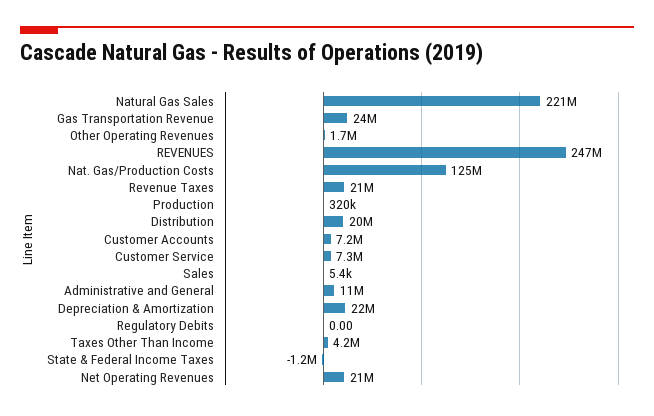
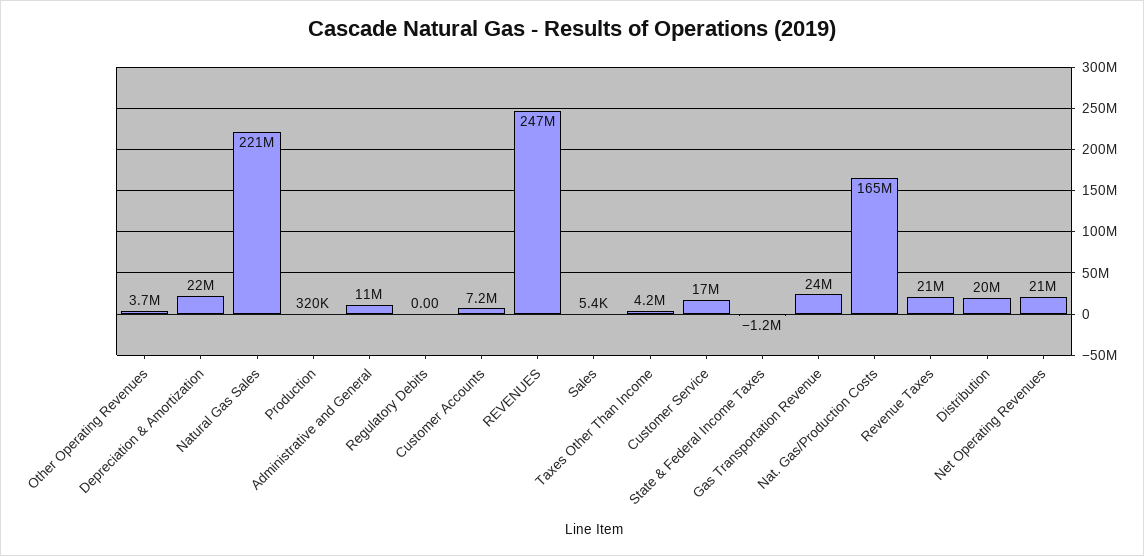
Other Operating Revenues: 1700000 -> 3700000
Nat. Gas/Production Costs: 125000000 -> 165000000
Customer Service: 7300000 -> 17000000

